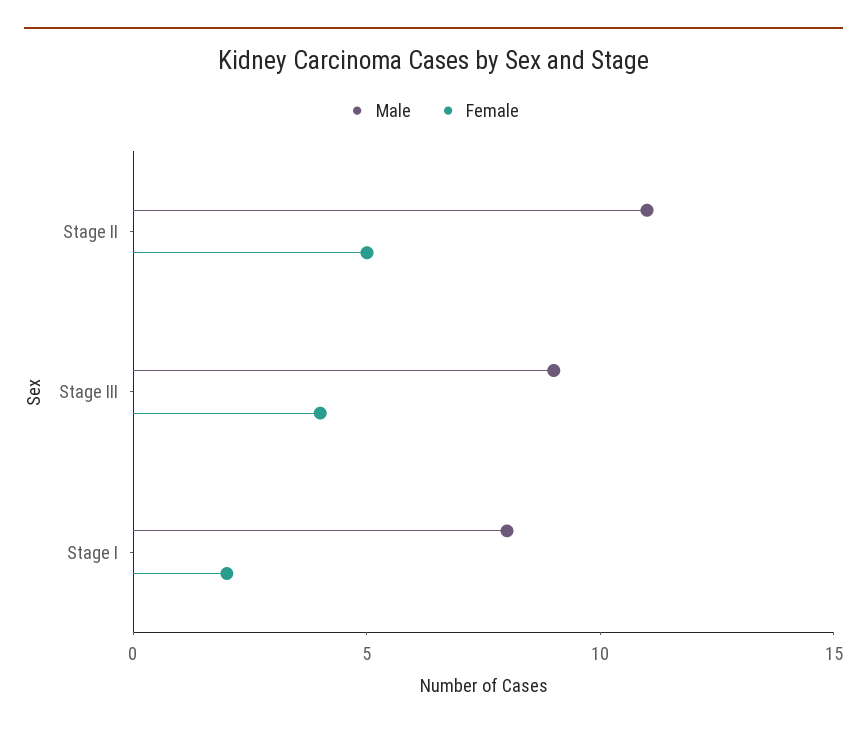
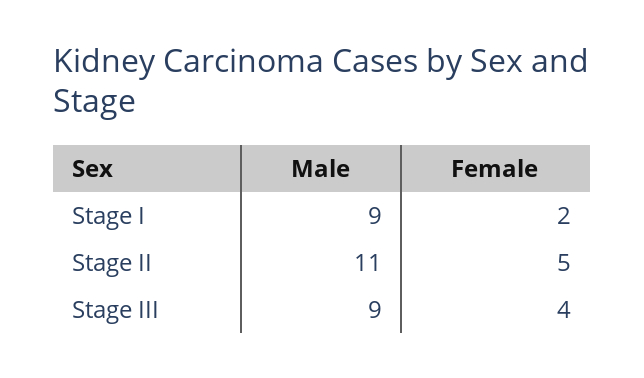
Male, Stage I: 8 -> 9

